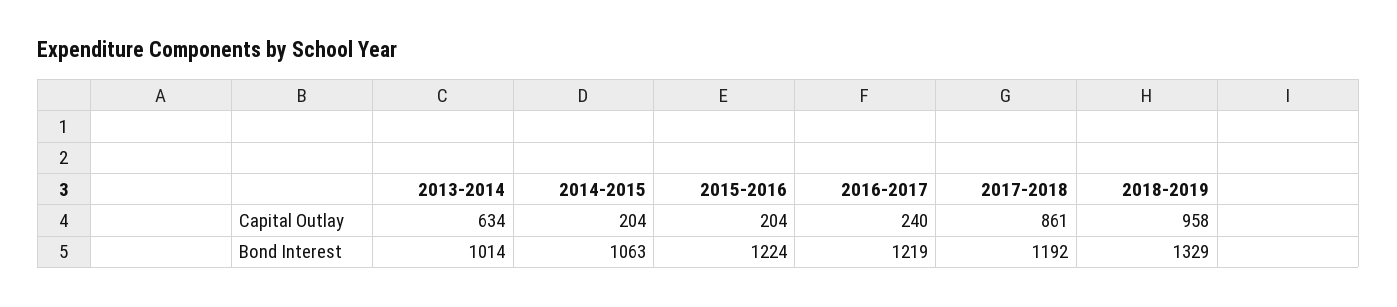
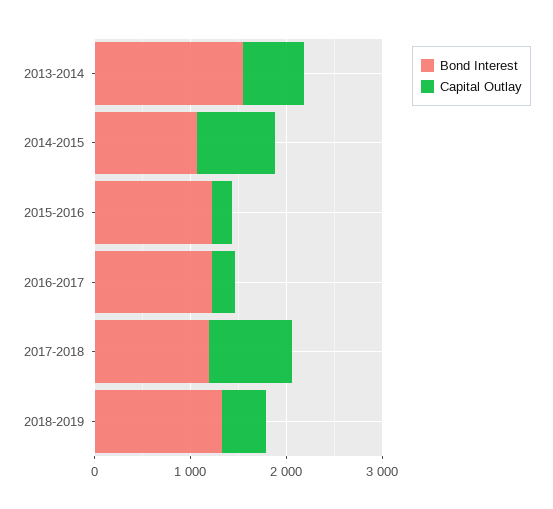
Capital Outlay, 2014-2015: 204 -> 800
Capital Outlay, 2018-2019: 958 -> 400
Bond Interest, 2013-2014: 1014 -> 1600

